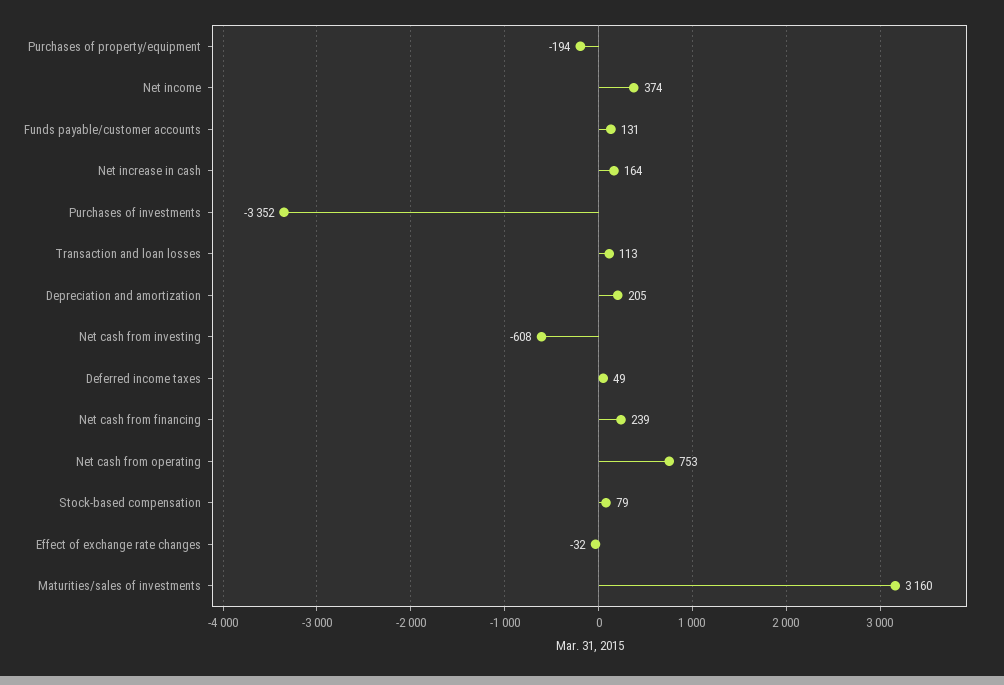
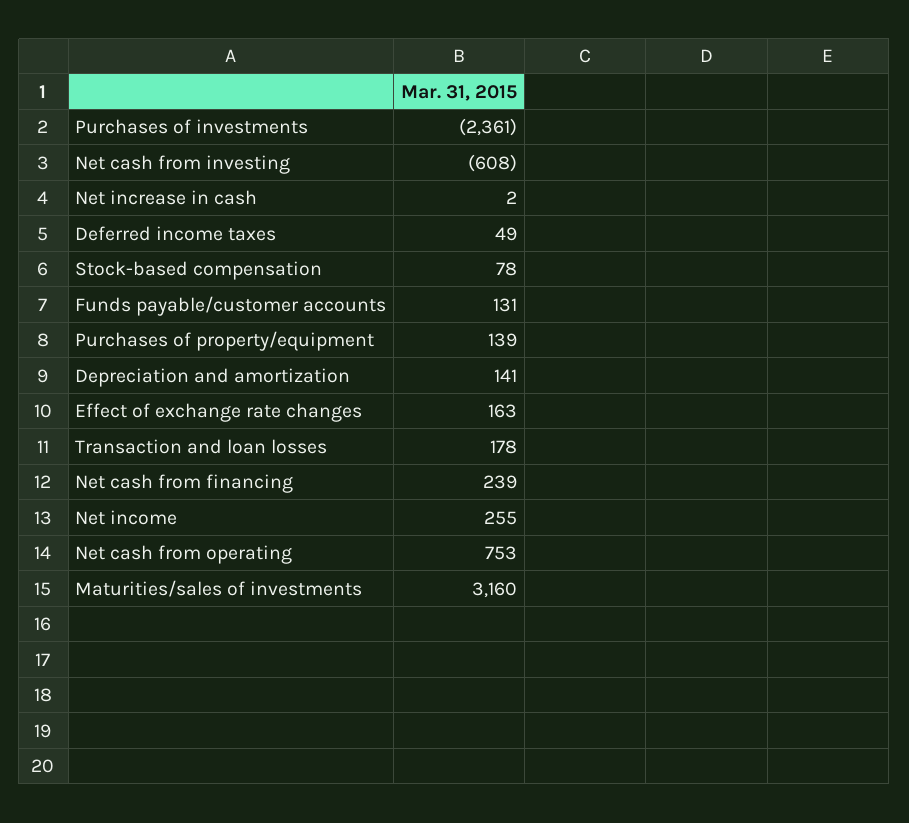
Purchases of property/equipment: -194 -> 139
Net income: 374 -> 255
Net increase in cash: 164 -> 2
Purchases of investments: -3352 -> -2361
Transaction and loan losses: 113 -> 178
Depreciation and amortization: 205 -> 141
Stock-based compensation: 79 -> 78
Effect of exchange rate changes: -32 -> 163

